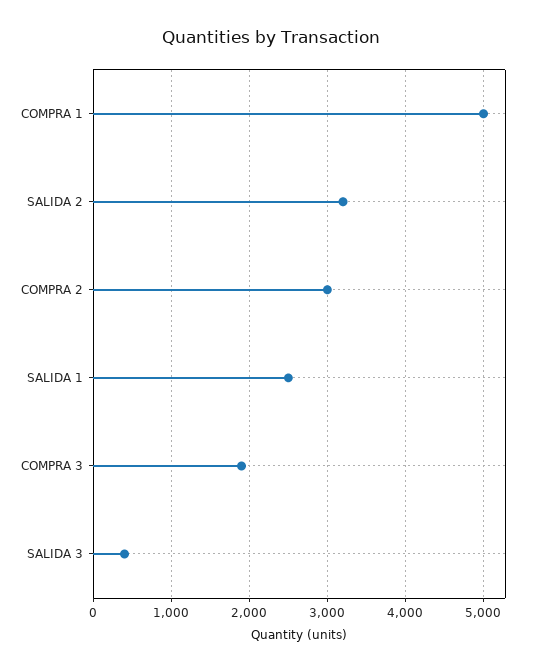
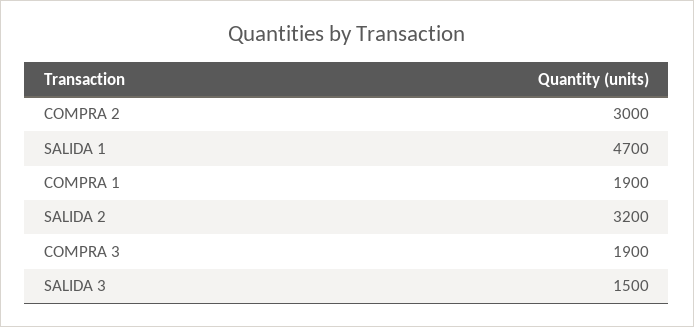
COMPRA 1: 5000 -> 1900
SALIDA 1: 2500 -> 4700
SALIDA 3: 400 -> 1500

